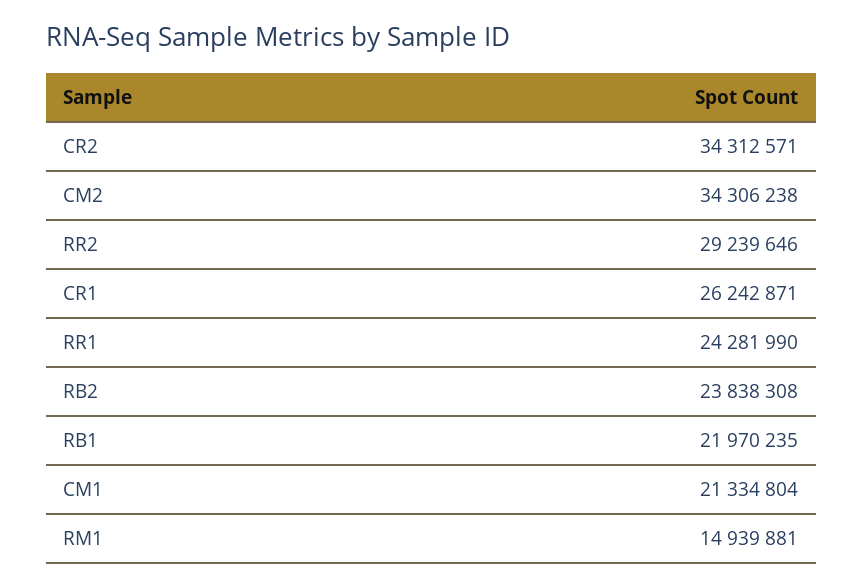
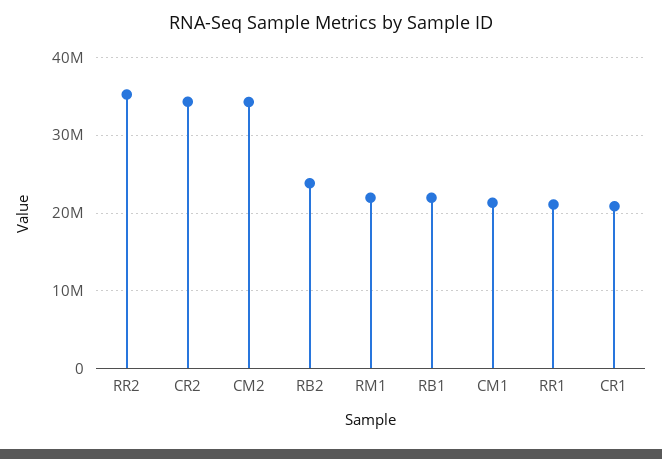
RR2: 29239646 -> 35000000
CR1: 26242871 -> 21000000
RR1: 24281990 -> 21000000
RM1: 14939881 -> 22000000

